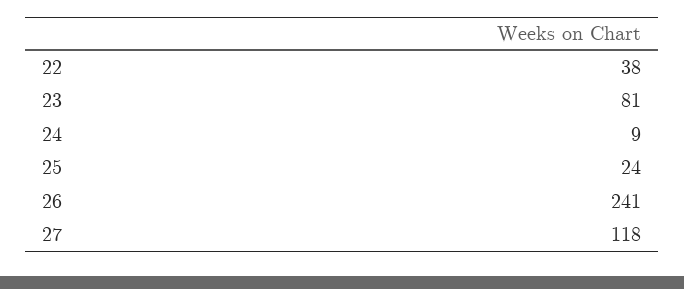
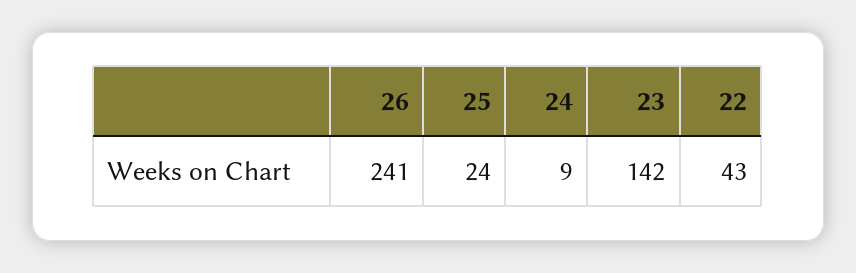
22: 38 -> 43
23: 81 -> 142
27: 118 -> none

